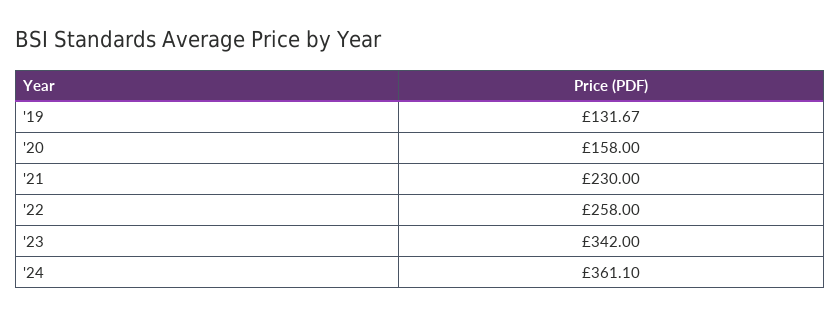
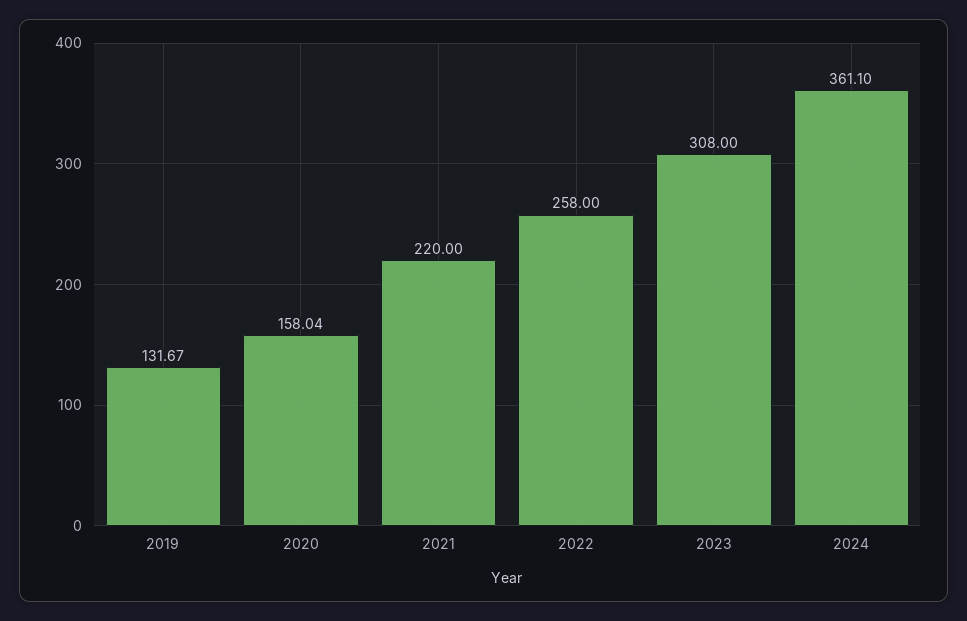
'20: 158 -> 158.04
'21: 230 -> 220
'23: 342 -> 308

